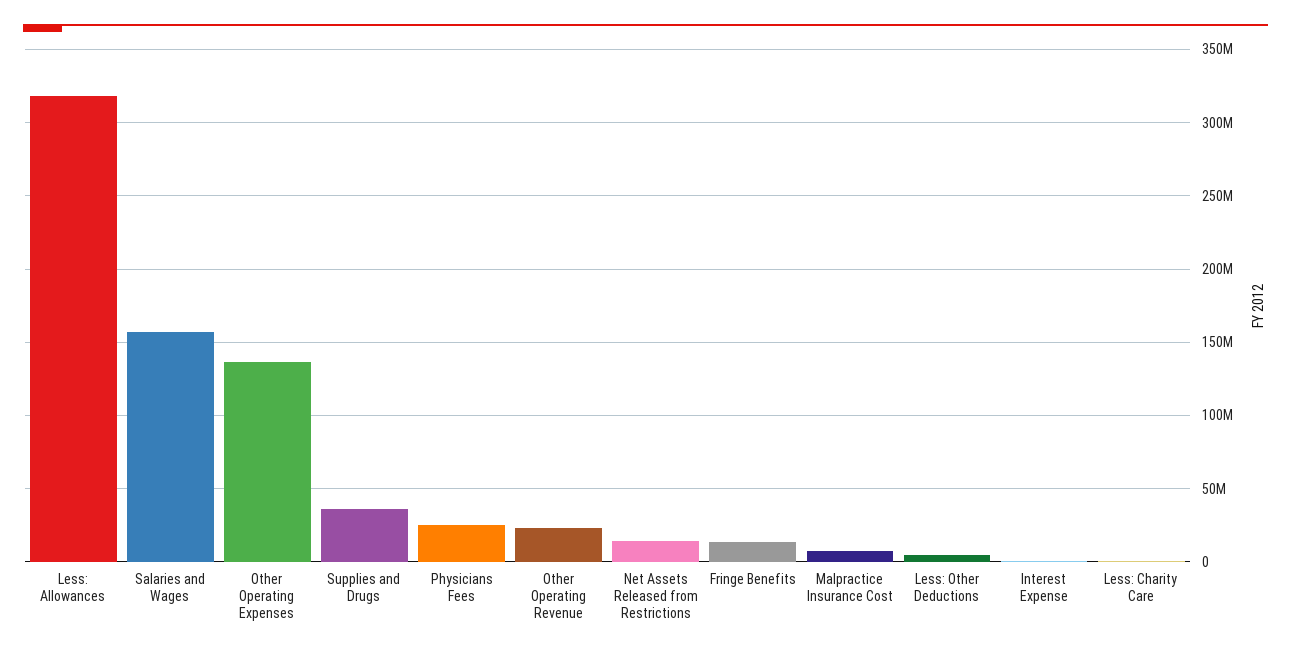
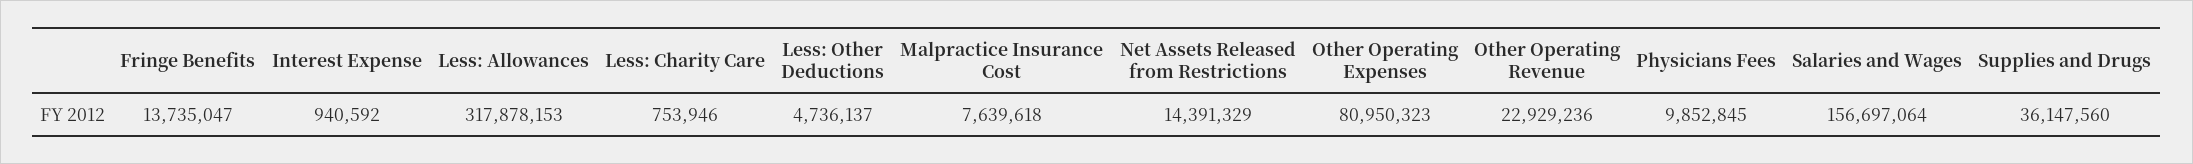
Other Operating Expenses: 135000000 -> 80950323
Physicians Fees: 25000000 -> 9852845

